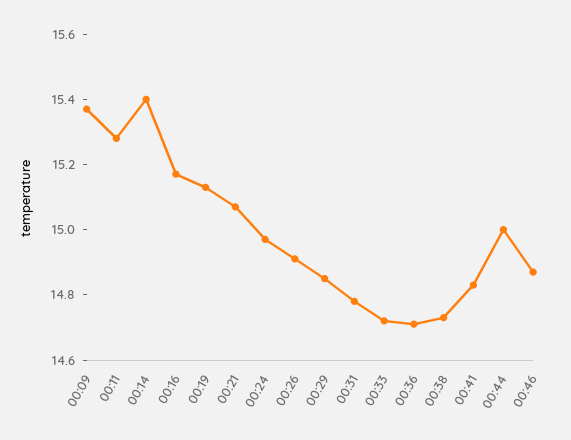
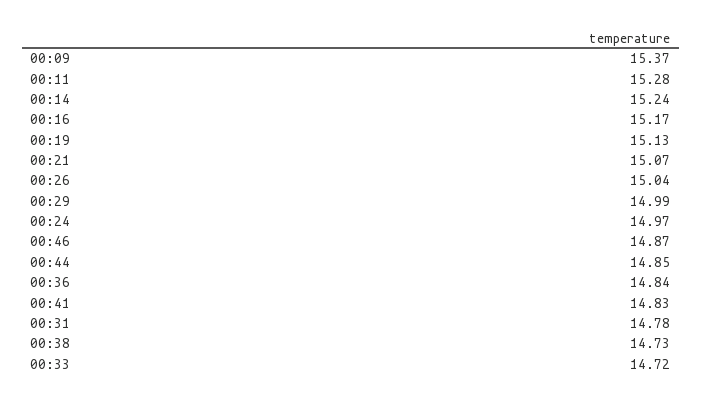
00:14: 15.4 -> 15.24
00:26: 14.9 -> 15.04
00:29: 14.85 -> 14.99
00:36: 14.7 -> 14.84
00:44: 15 -> 14.85

